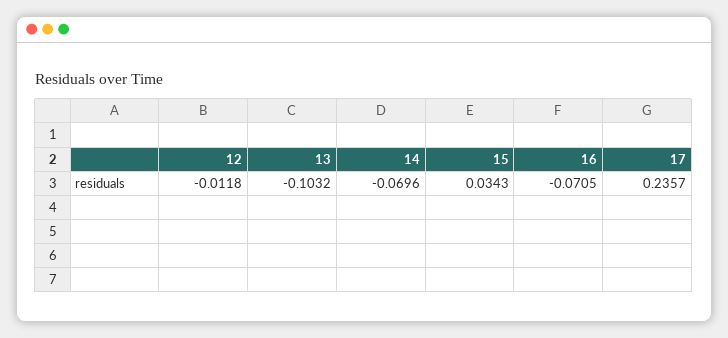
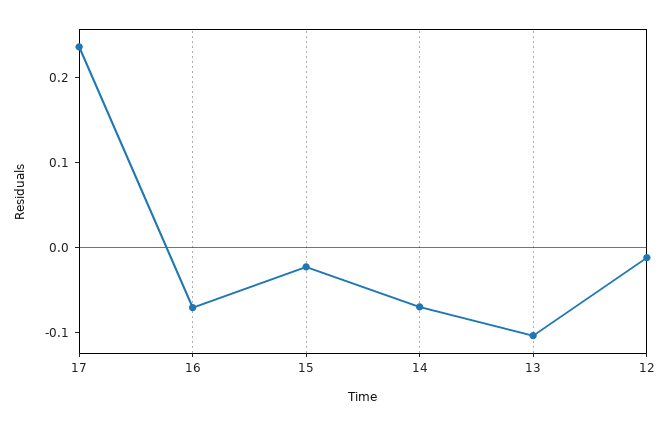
15: 0.0343 -> -0.02

